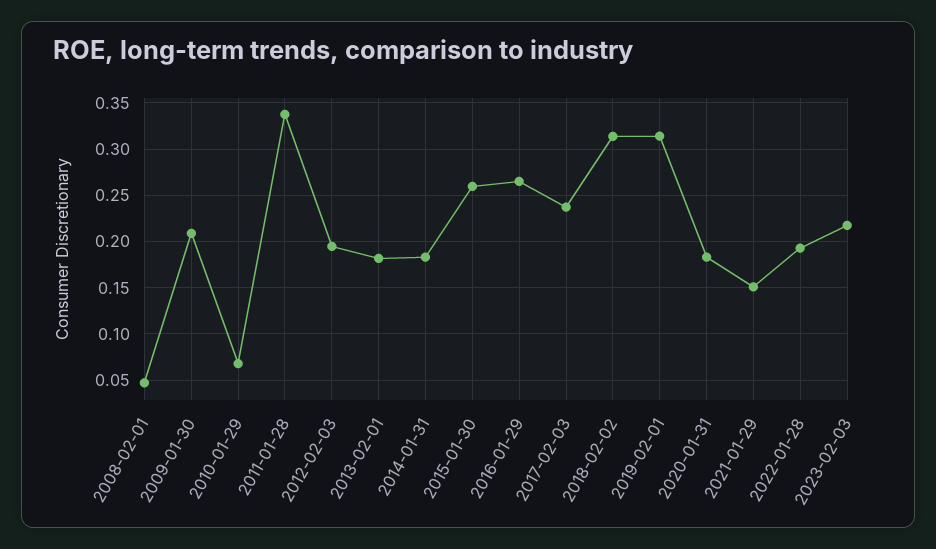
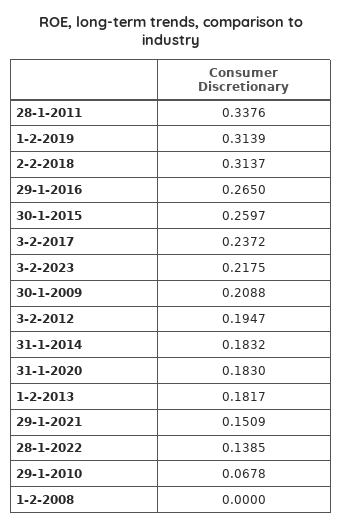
2008-02-01: 0.05 -> 0
2022-01-28: 0.19 -> 0.1385

